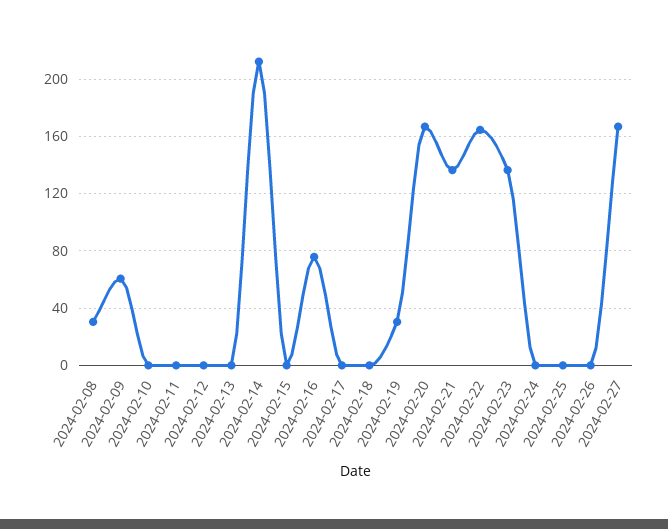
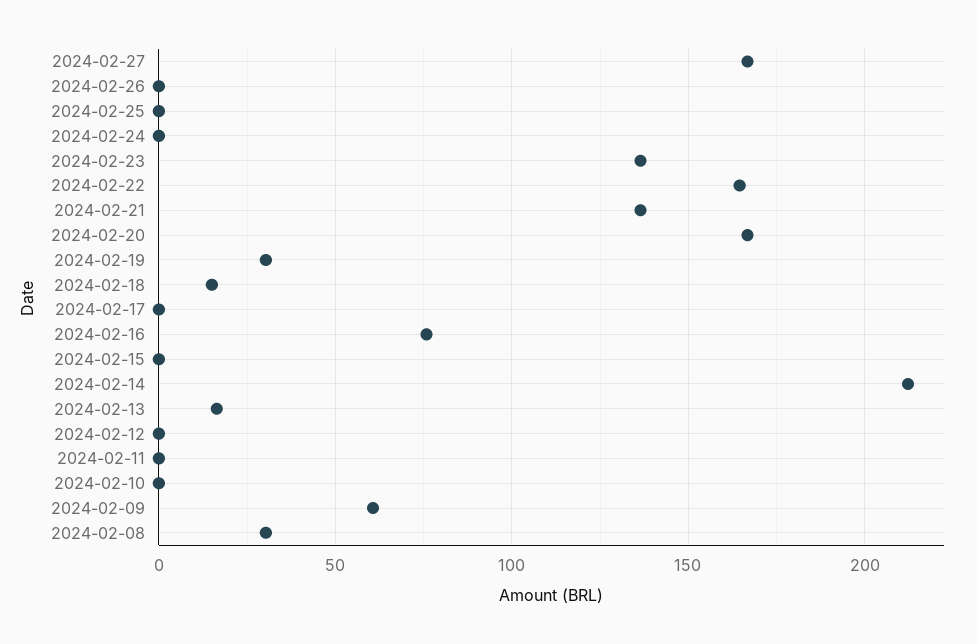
2024-02-13: 0 -> 15
2024-02-18: 0 -> 15

